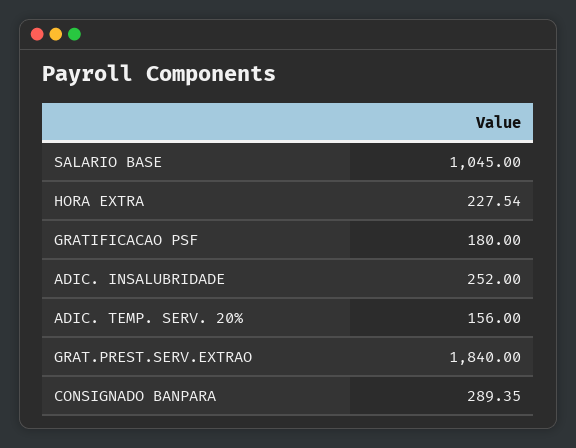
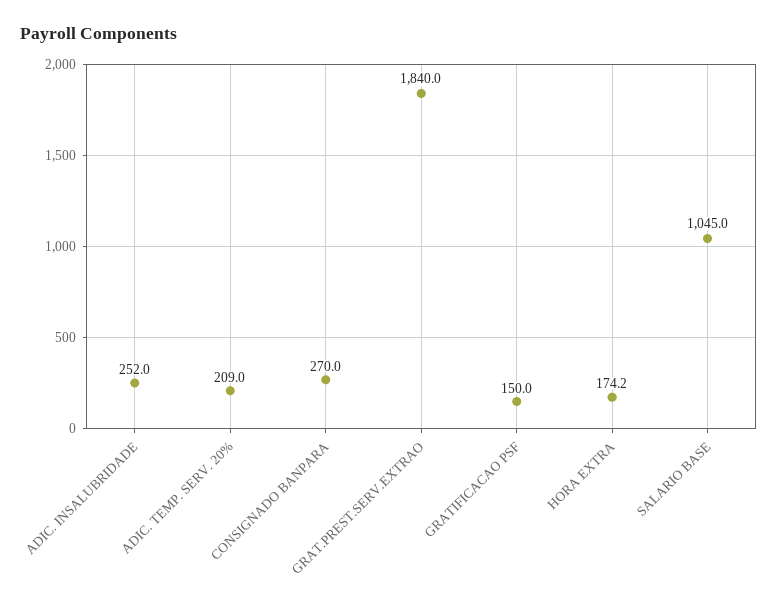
HORA EXTRA: 227.54 -> 174.2
GRATIFICACAO PSF: 180 -> 150
ADIC. TEMP. SERV. 20%: 156 -> 209
CONSIGNADO BANPARA: 289.35 -> 270

